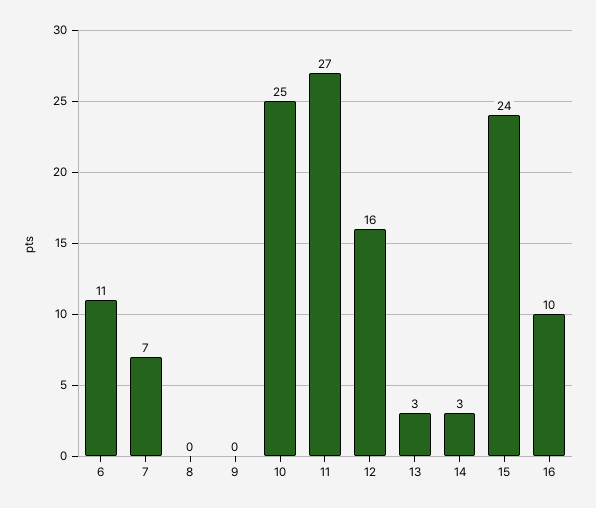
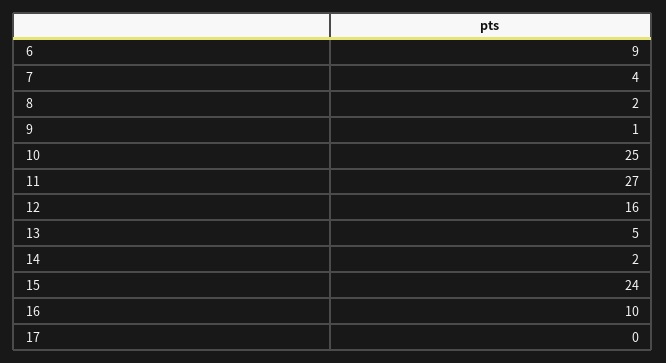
6: 11 -> 9
7: 7 -> 4
8: 0 -> 2
9: 0 -> 1
13: 3 -> 5
14: 3 -> 2
17: none -> 0

